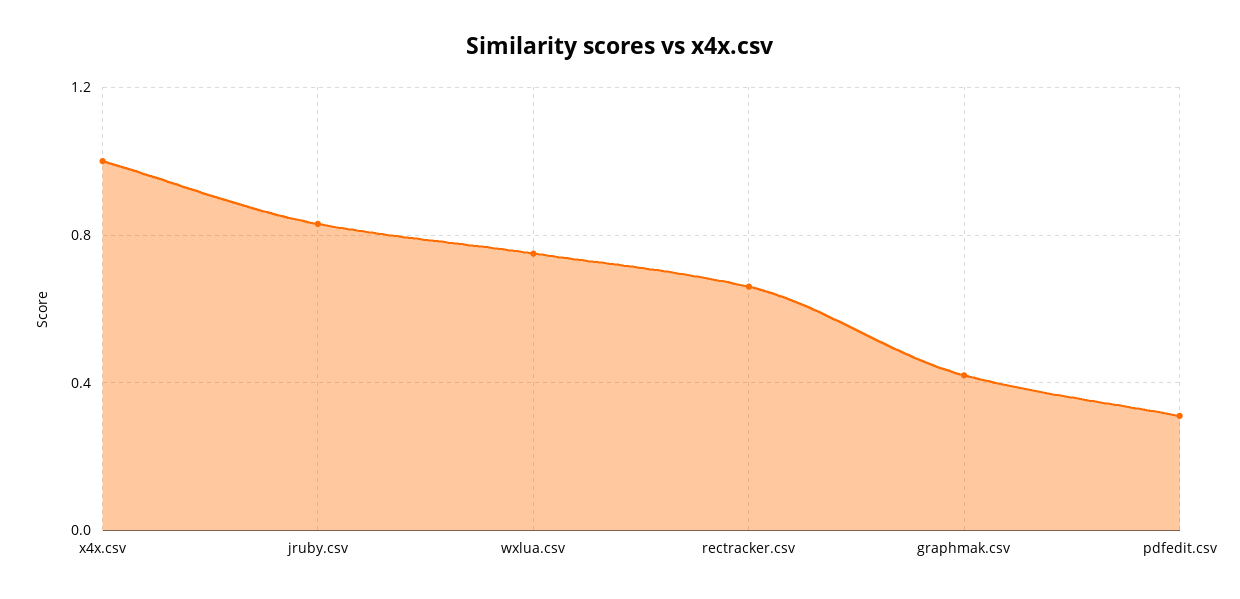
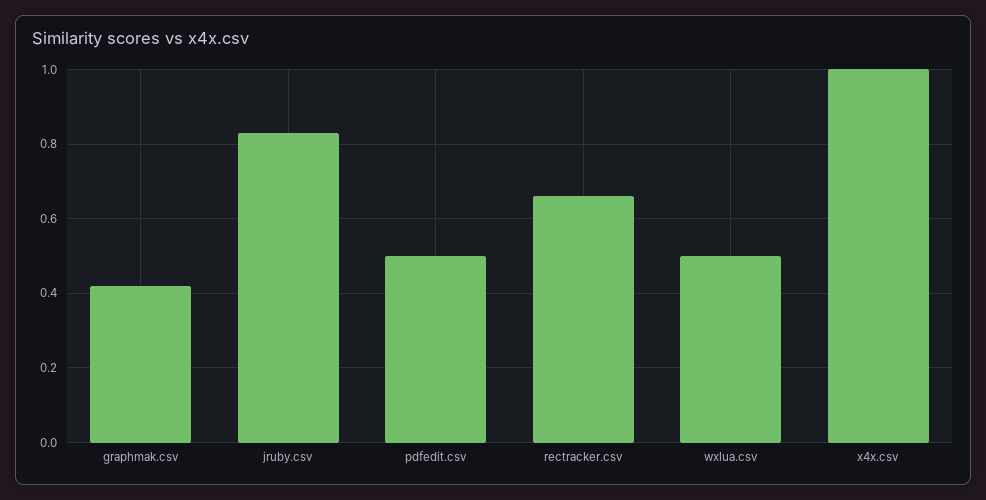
wxlua.csv: 0.75 -> 0.5
pdfedit.csv: 0.3 -> 0.5

